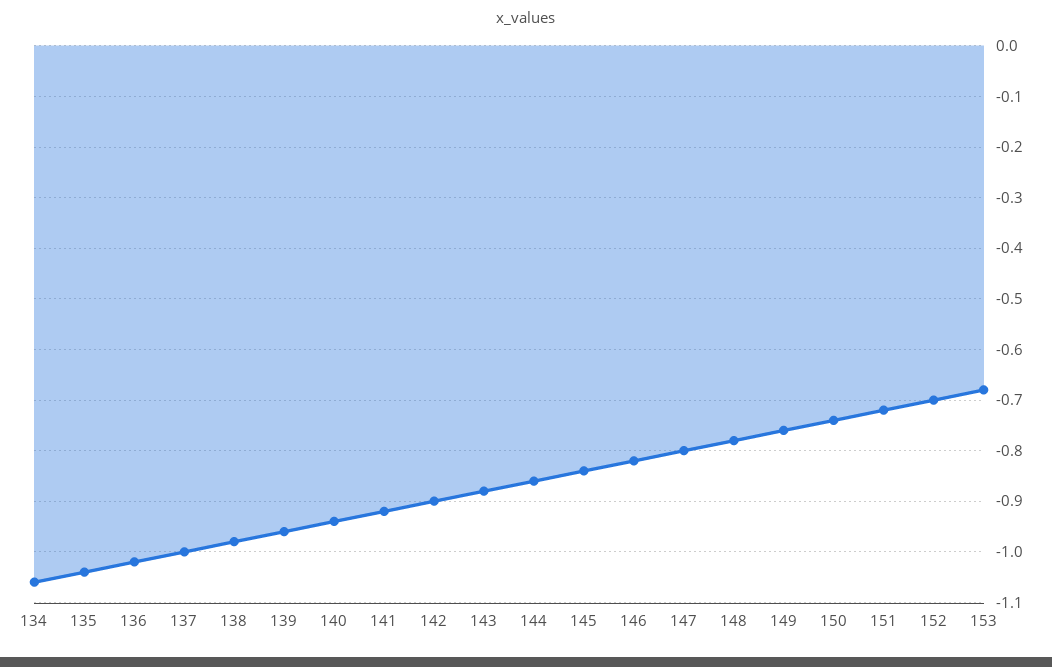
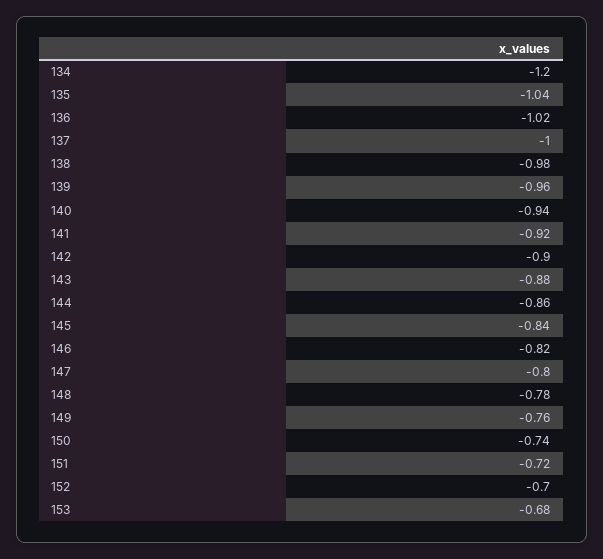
134: -1.05 -> -1.2

